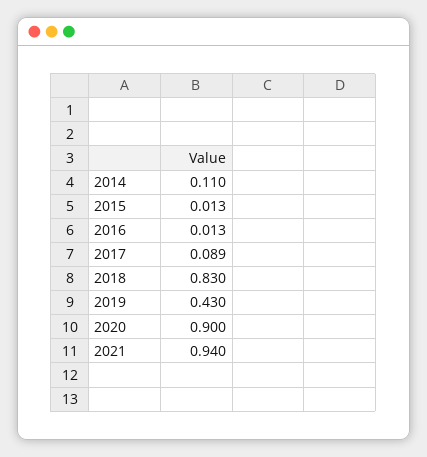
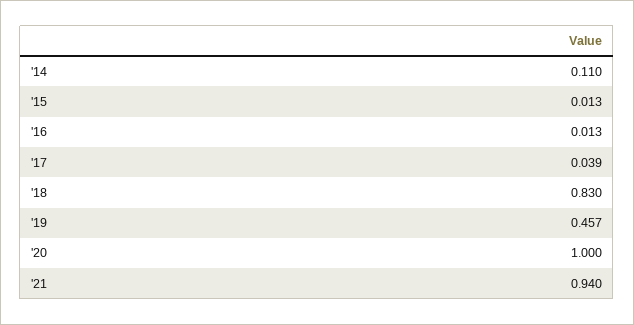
2017: 0.089 -> 0.039
2019: 0.43 -> 0.457
2020: 0.9 -> 1

